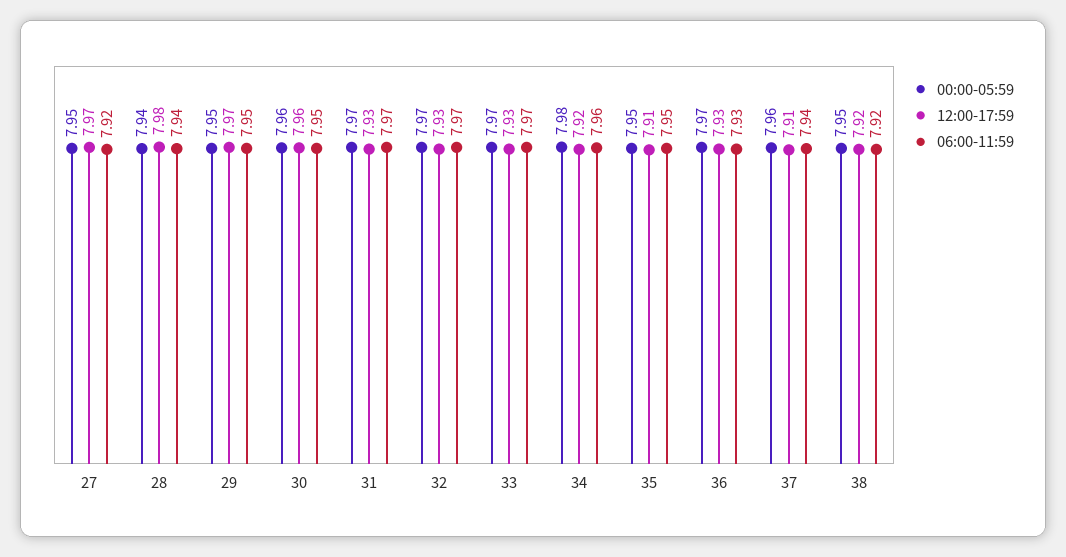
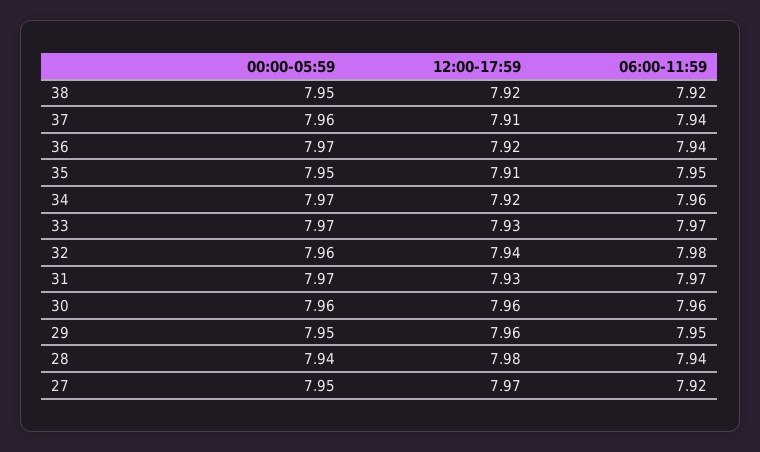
12:00-17:59, 29: 7.97 -> 7.96
06:00-11:59, 30: 7.95 -> 7.96
00:00-05:59, 32: 7.97 -> 7.96
12:00-17:59, 32: 7.93 -> 7.94
06:00-11:59, 32: 7.97 -> 7.98
00:00-05:59, 34: 7.98 -> 7.97
12:00-17:59, 36: 7.93 -> 7.92
06:00-11:59, 36: 7.93 -> 7.94

